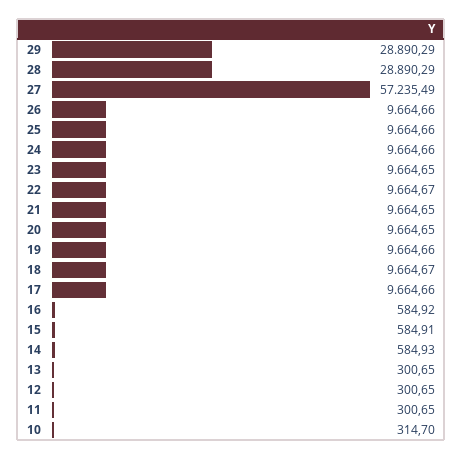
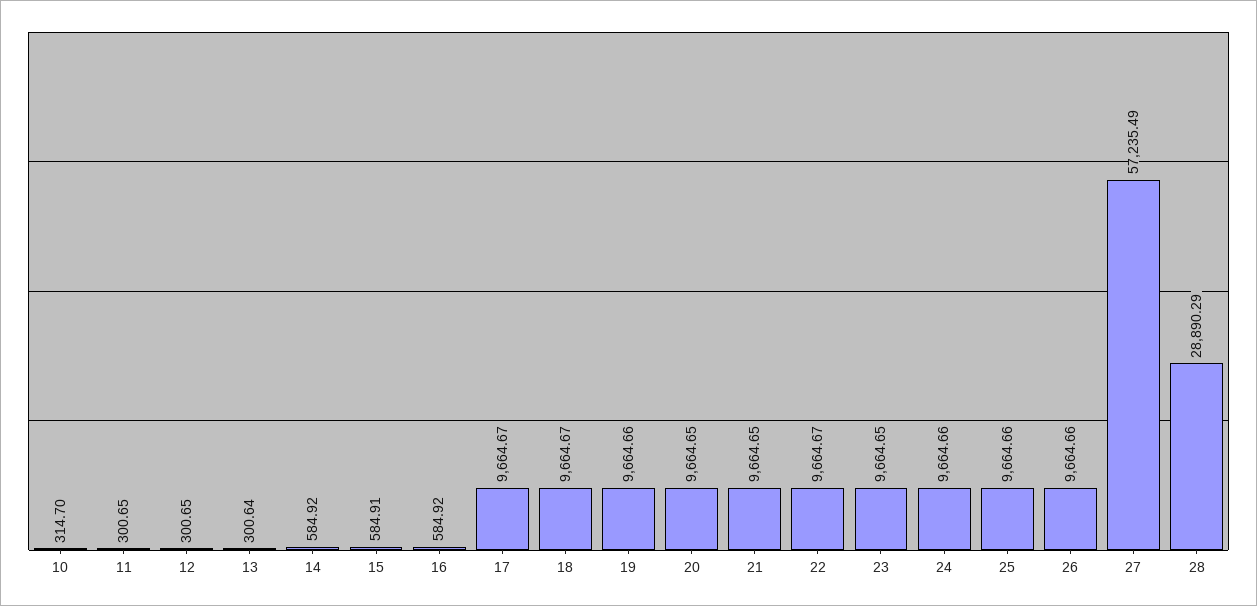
29: 28890.29 -> none
17: 9664.66 -> 9664.67
14: 584.93 -> 584.92
13: 300.65 -> 300.64

